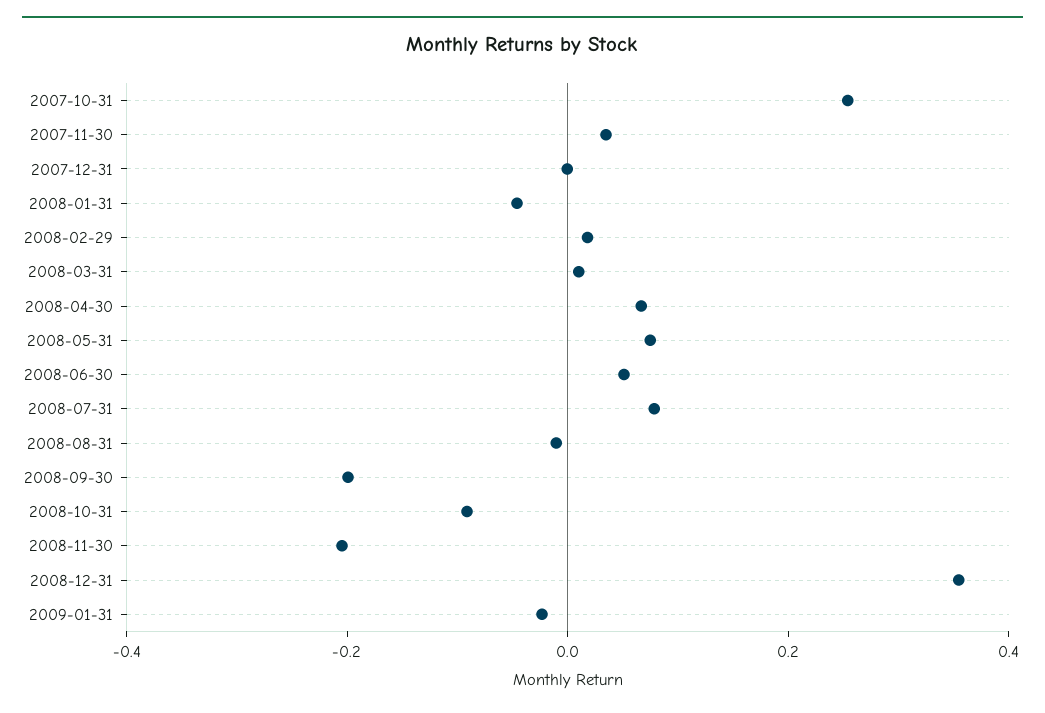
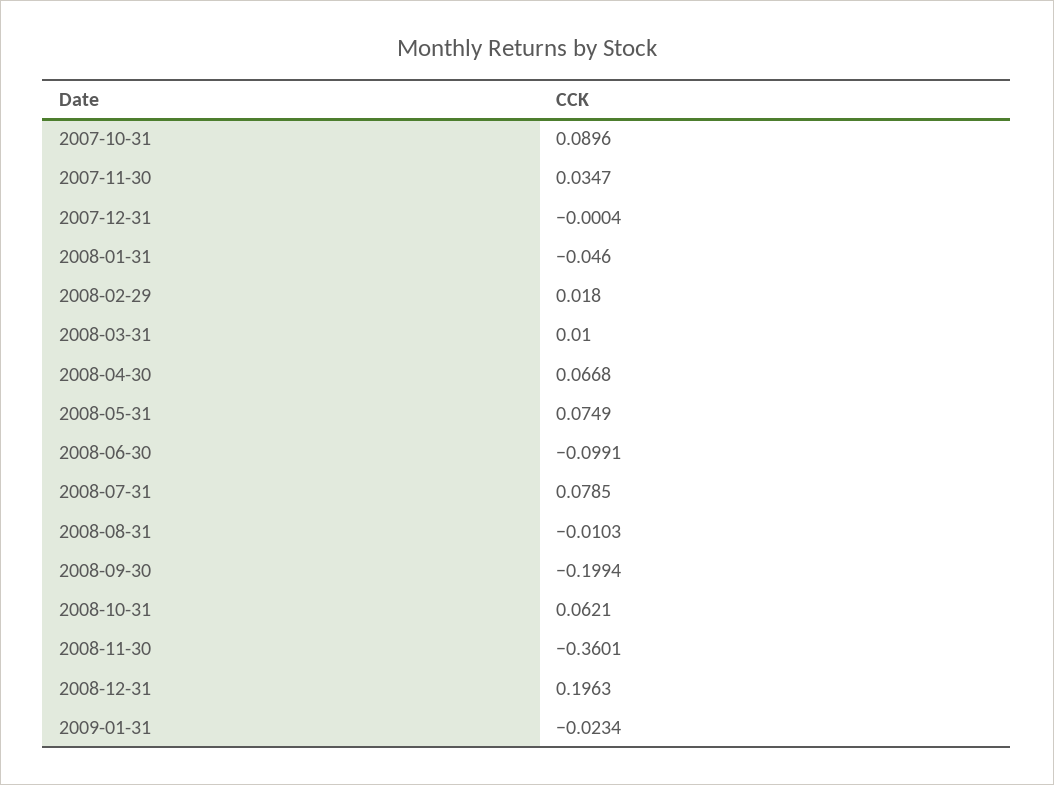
2007-10-31: 0.25 -> 0.0896
2008-06-30: 0.05 -> -0.0991
2008-10-31: -0.1 -> 0.0621
2008-11-30: -0.2 -> -0.3601
2008-12-31: 0.35 -> 0.1963

